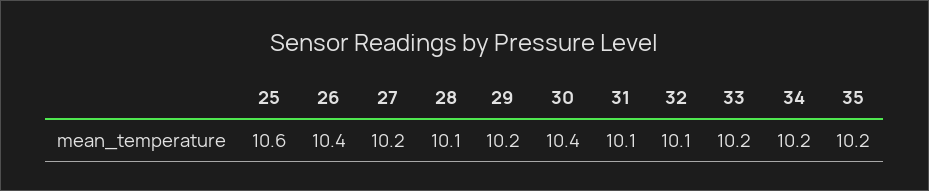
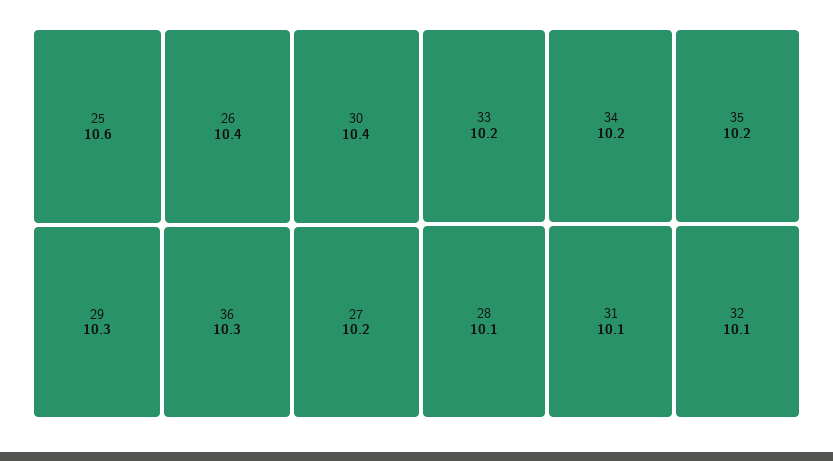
29: 10.2 -> 10.3
36: none -> 10.3

